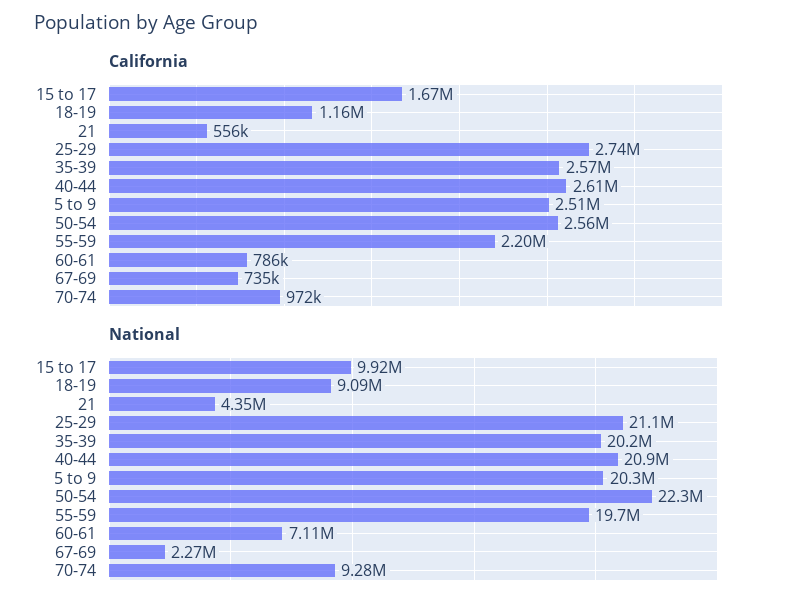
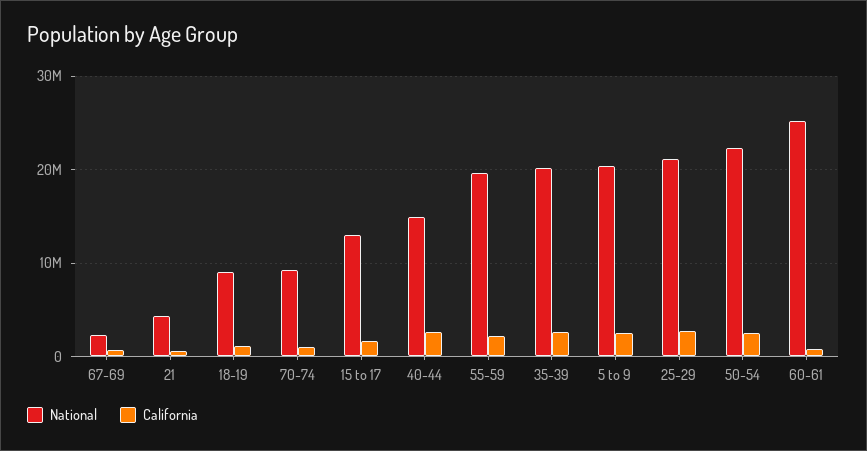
National, 15 to 17: 9920000 -> 13000000
National, 40-44: 20900000 -> 15000000
National, 60-61: 7110000 -> 25000000

